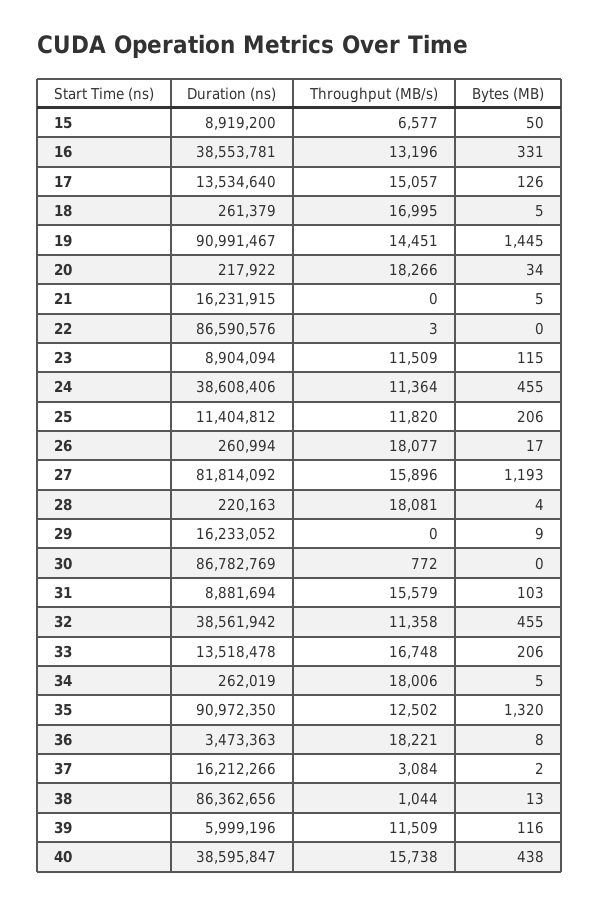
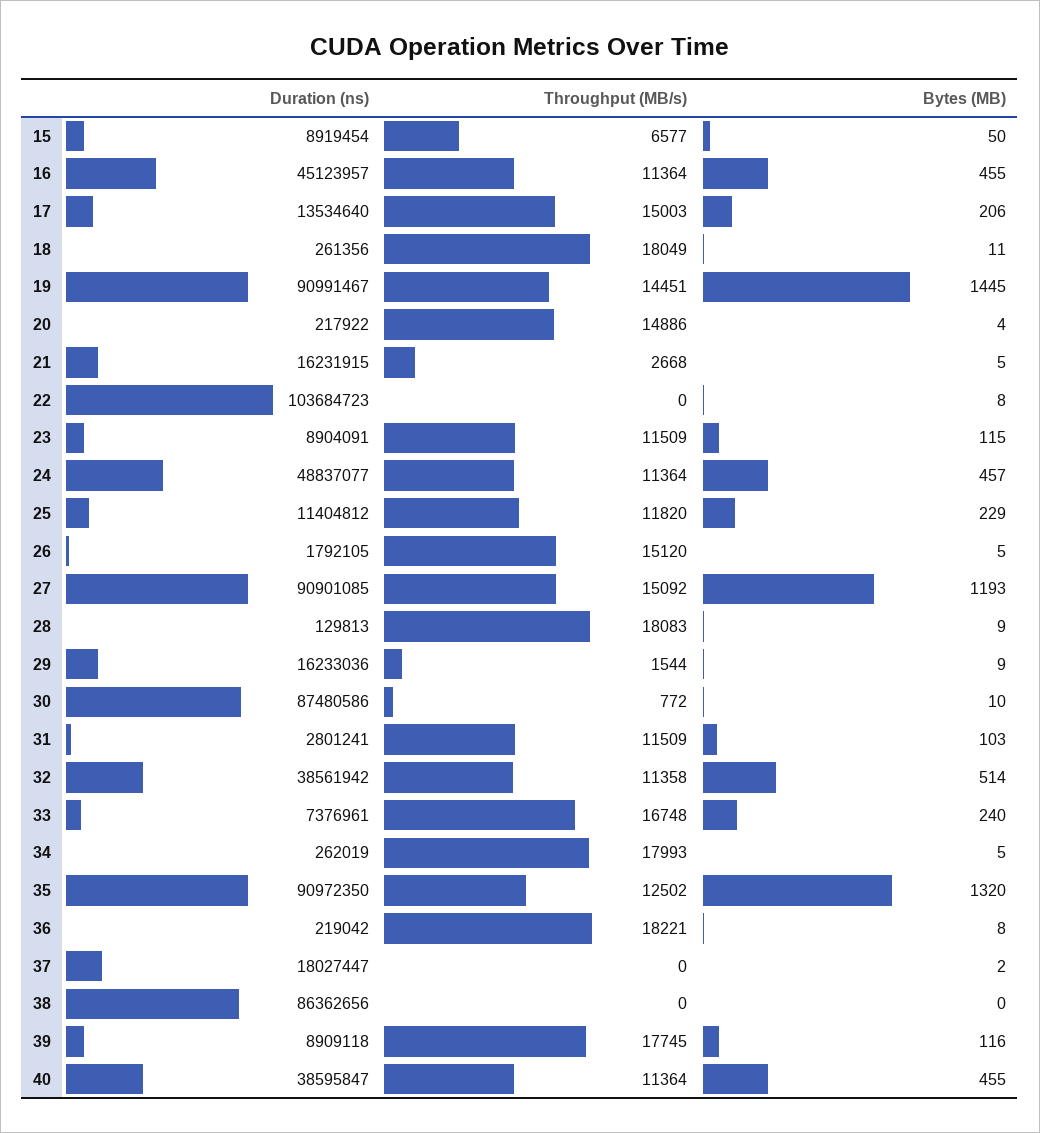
Duration (ns), 15: 8919200 -> 8919454
Duration (ns), 16: 38553781 -> 45123957
Throughput (MB/s), 16: 13196 -> 11364
Bytes (MB), 16: 331 -> 455
Throughput (MB/s), 17: 15057 -> 15003
Bytes (MB), 17: 126 -> 206
Duration (ns), 18: 261379 -> 261356
Throughput (MB/s), 18: 16995 -> 18049
Bytes (MB), 18: 5 -> 11
Throughput (MB/s), 20: 18266 -> 14886
Bytes (MB), 20: 34 -> 4
Throughput (MB/s), 21: 0 -> 2668
Duration (ns), 22: 86590576 -> 103684723
Throughput (MB/s), 22: 3 -> 0
Bytes (MB), 22: 0 -> 8
Duration (ns), 23: 8904094 -> 8904091
Duration (ns), 24: 38608406 -> 48837077
Bytes (MB), 24: 455 -> 457
Bytes (MB), 25: 206 -> 229
Duration (ns), 26: 260994 -> 1792105
Throughput (MB/s), 26: 18077 -> 15120
Bytes (MB), 26: 17 -> 5
Duration (ns), 27: 81814092 -> 90901085
Throughput (MB/s), 27: 15896 -> 15092
Duration (ns), 28: 220163 -> 129813
Throughput (MB/s), 28: 18081 -> 18083
Bytes (MB), 28: 4 -> 9
Duration (ns), 29: 16233052 -> 16233036
Throughput (MB/s), 29: 0 -> 1544
Duration (ns), 30: 86782769 -> 87480586
Bytes (MB), 30: 0 -> 10
Duration (ns), 31: 8881694 -> 2801241
Throughput (MB/s), 31: 15579 -> 11509
Bytes (MB), 32: 455 -> 514
Duration (ns), 33: 13518478 -> 7376961
Bytes (MB), 33: 206 -> 240
Throughput (MB/s), 34: 18006 -> 17993
Duration (ns), 36: 3473363 -> 219042
Duration (ns), 37: 16212266 -> 18027447
Throughput (MB/s), 37: 3084 -> 0
Throughput (MB/s), 38: 1044 -> 0
Bytes (MB), 38: 13 -> 0
Duration (ns), 39: 5999196 -> 8909118
Throughput (MB/s), 39: 11509 -> 17745
Throughput (MB/s), 40: 15738 -> 11364
Bytes (MB), 40: 438 -> 455

